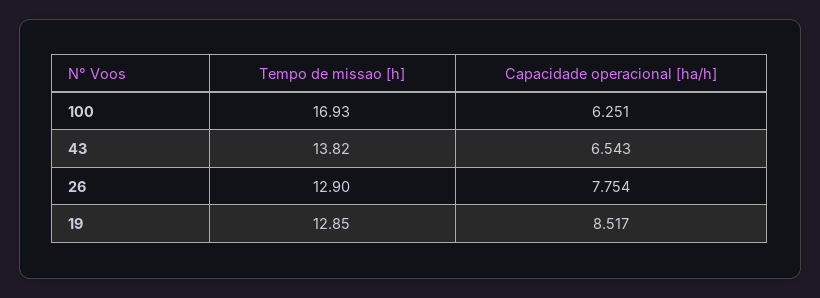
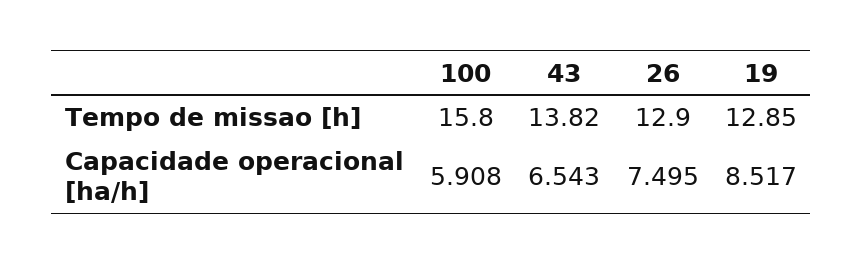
Tempo de missao [h], 100: 16.93 -> 15.8
Capacidade operacional [ha/h], 100: 6.251 -> 5.908
Capacidade operacional [ha/h], 26: 7.754 -> 7.495

